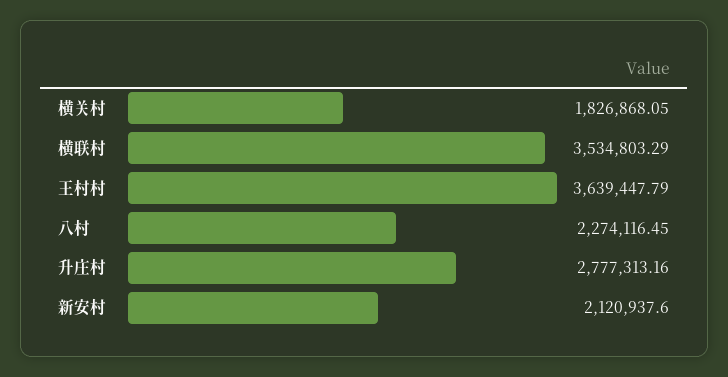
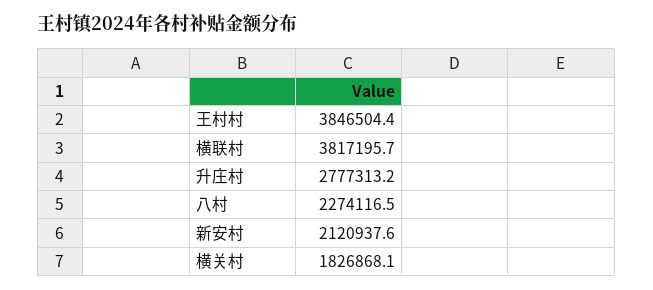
横联村: 3534803.29 -> 3817195.7
王村村: 3639447.79 -> 3846504.4

